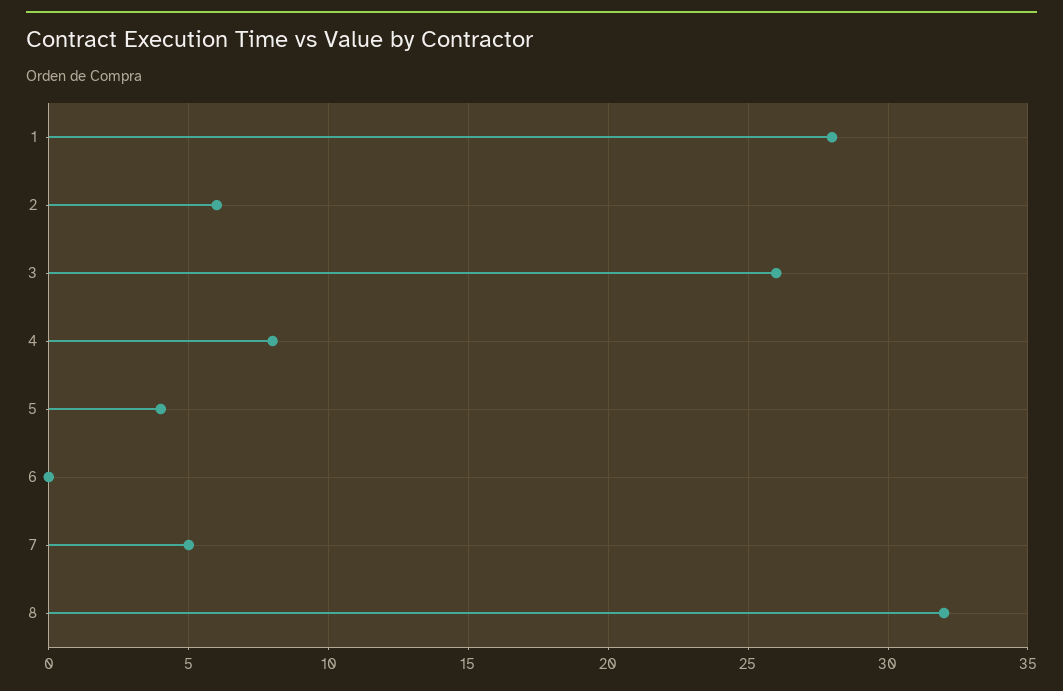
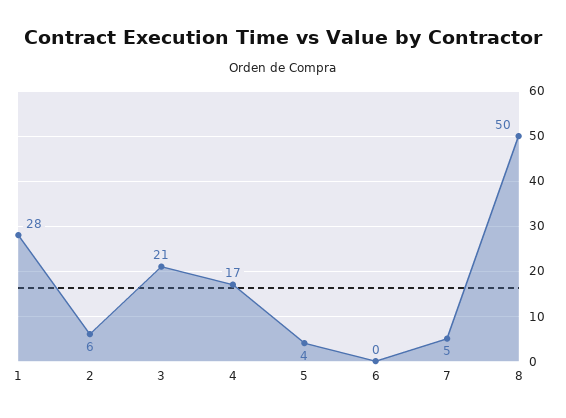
3: 26 -> 21
4: 8 -> 17
8: 32 -> 50

